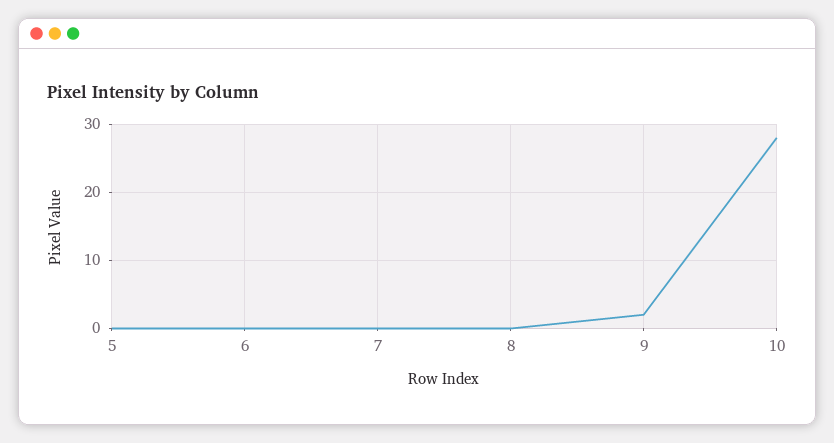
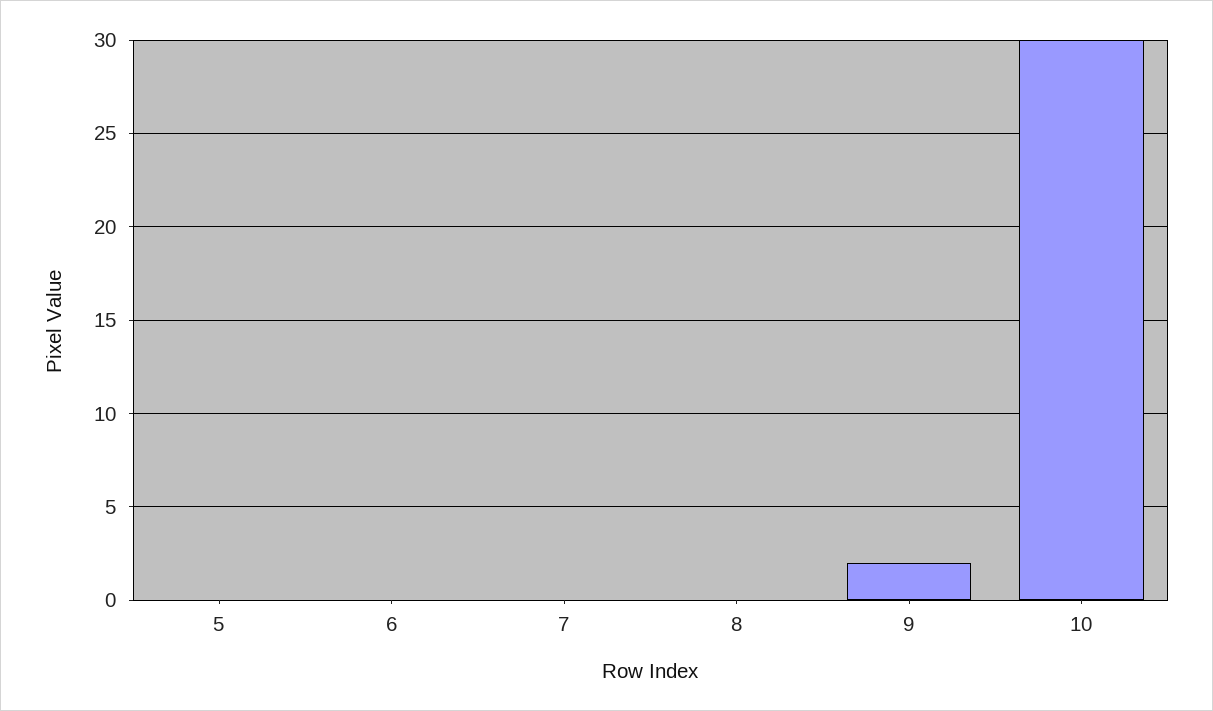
10: 28 -> 30

